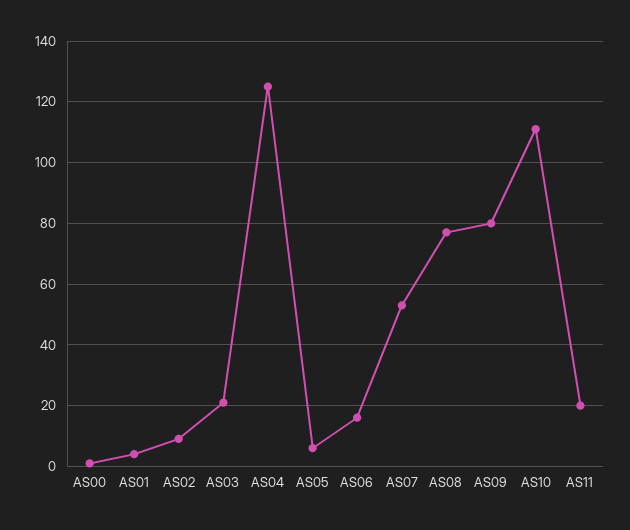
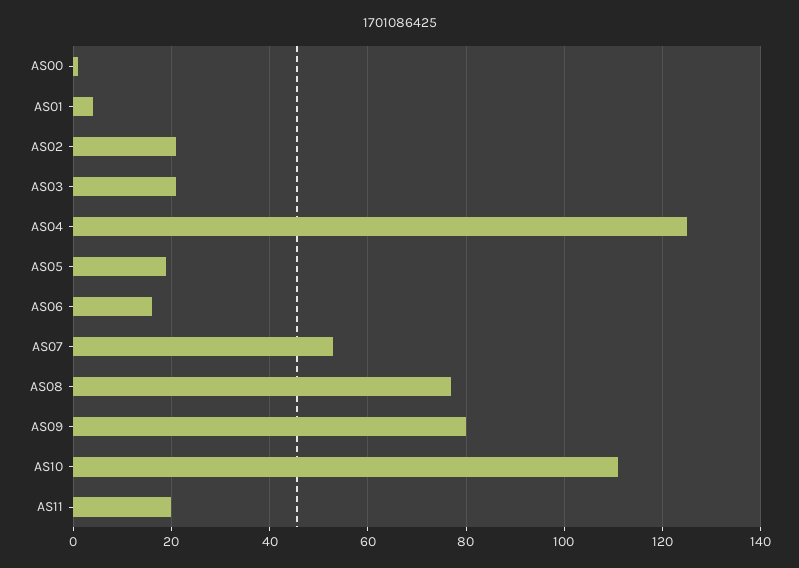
AS02: 10 -> 20
AS05: 5 -> 20

